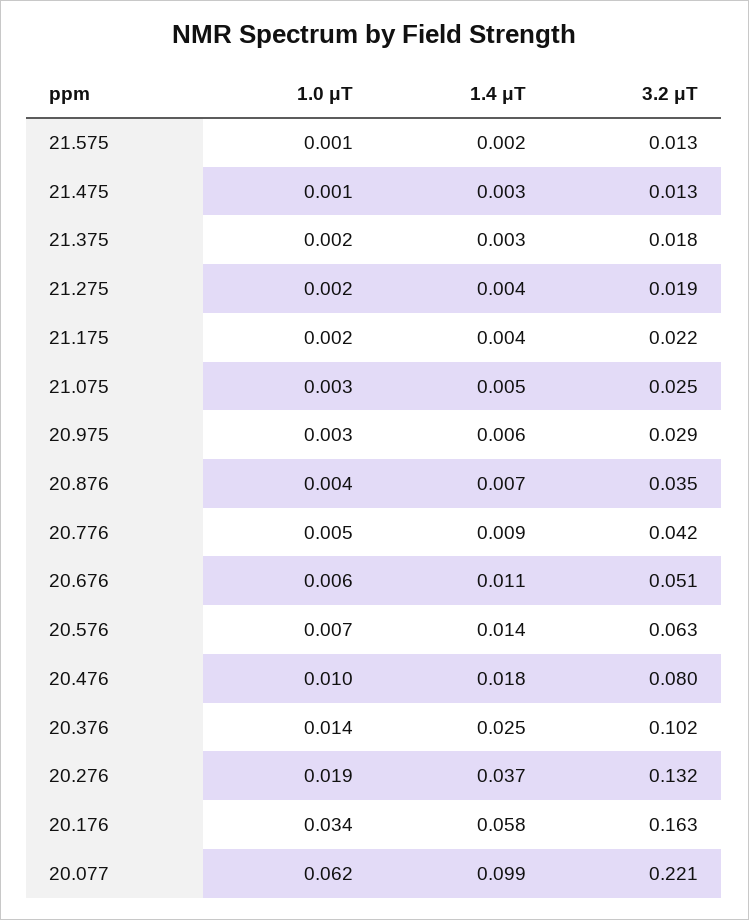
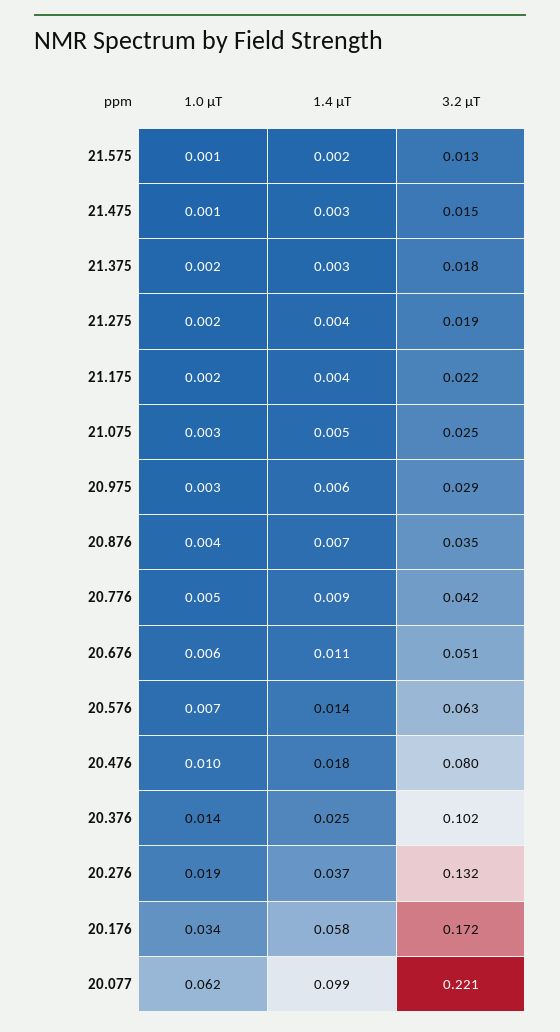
3.2 μT, 21.475: 0.013 -> 0.015
3.2 μT, 20.176: 0.163 -> 0.172

